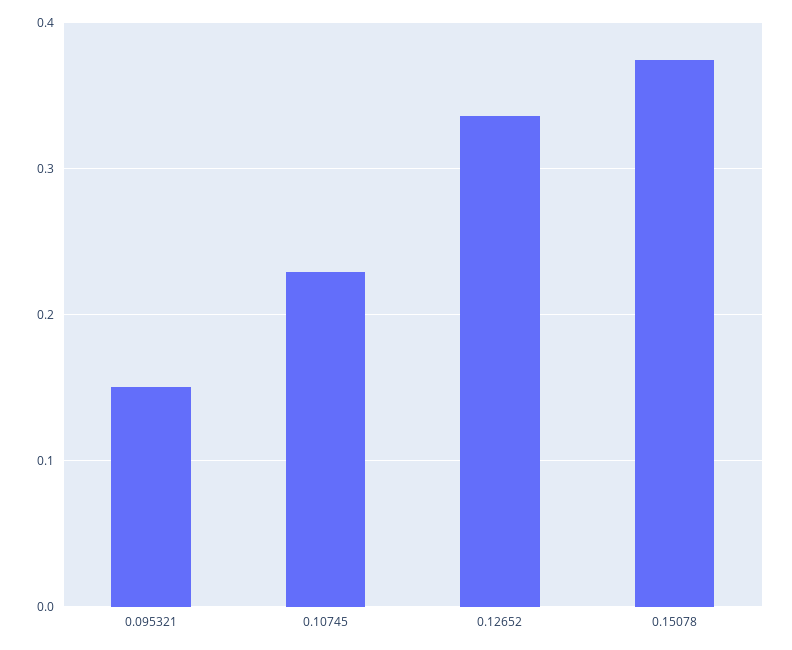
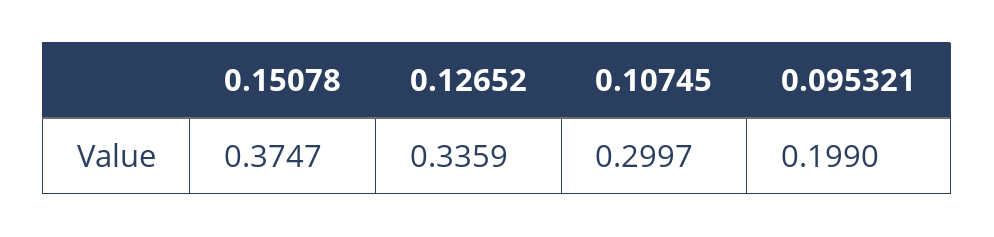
0.095321: 0.15 -> 0.199
0.10745: 0.23 -> 0.2997

